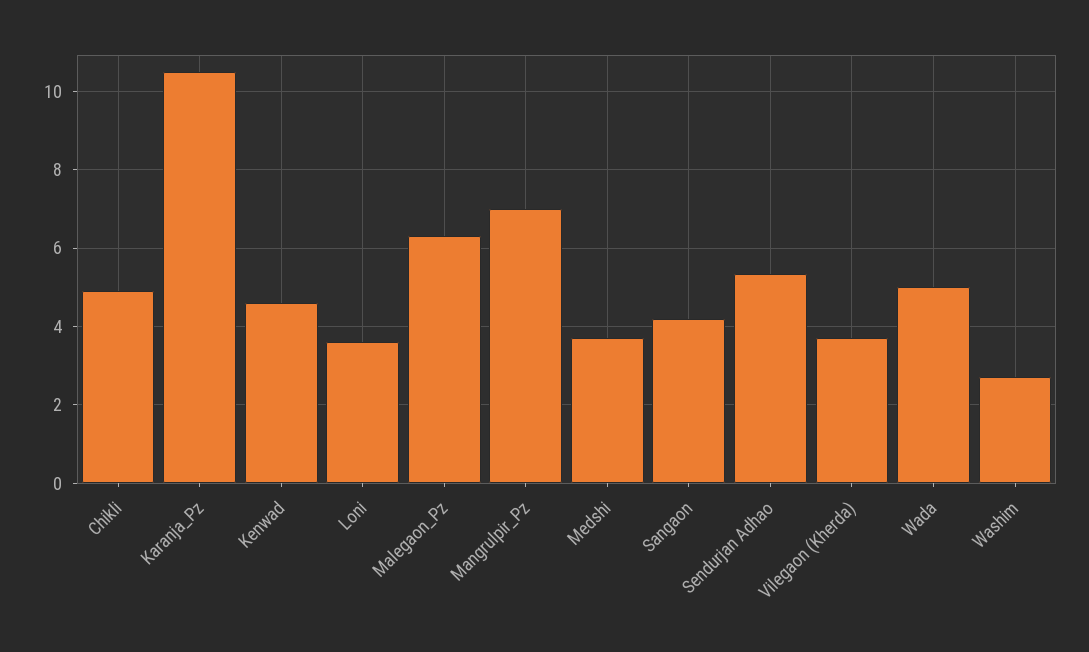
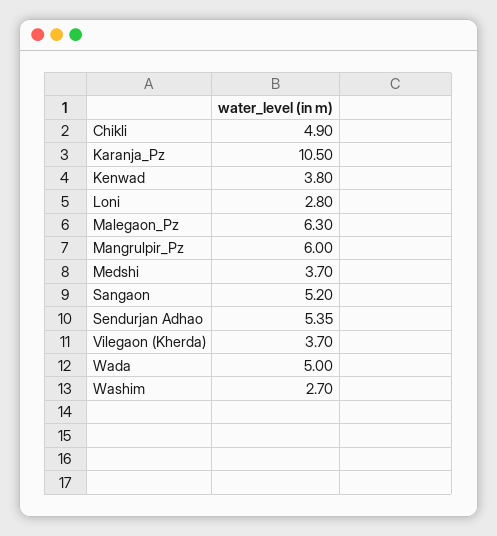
Kenwad: 4.6 -> 3.8
Loni: 3.6 -> 2.8
Mangrulpir_Pz: 7 -> 6
Sangaon: 4.2 -> 5.2

